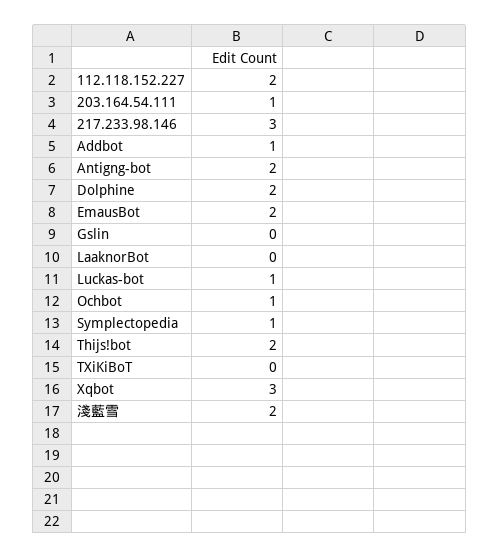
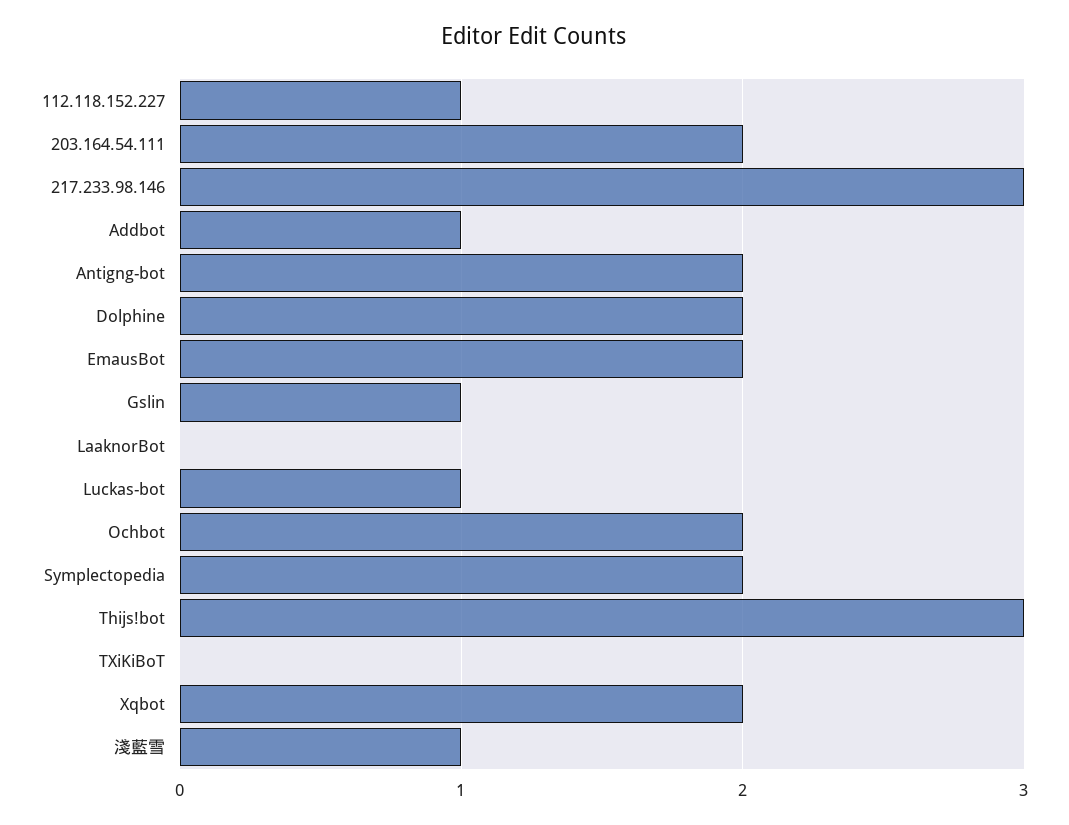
112.118.152.227: 2 -> 1
203.164.54.111: 1 -> 2
Gslin: 0 -> 1
Ochbot: 1 -> 2
Symplectopedia: 1 -> 2
Thijs!bot: 2 -> 3
Xqbot: 3 -> 2
淺藍雪: 2 -> 1

